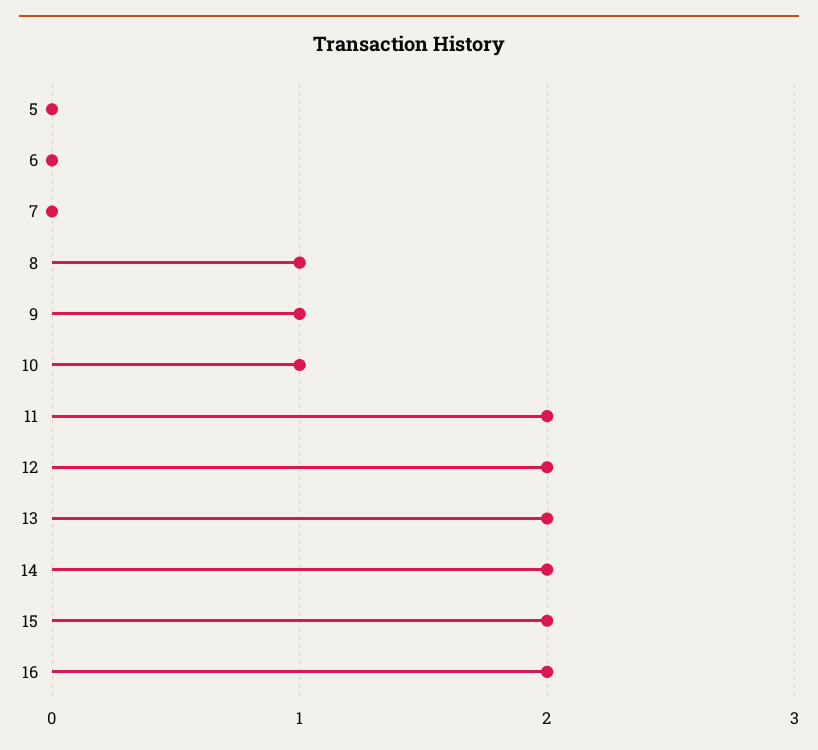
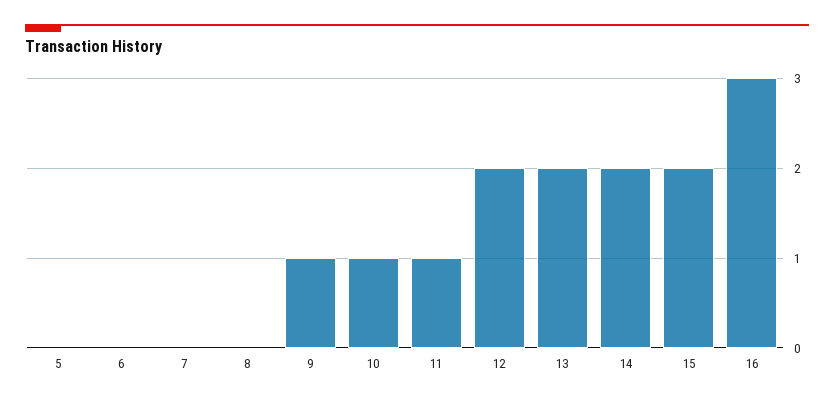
8: 1 -> 0
11: 2 -> 1
16: 2 -> 3

